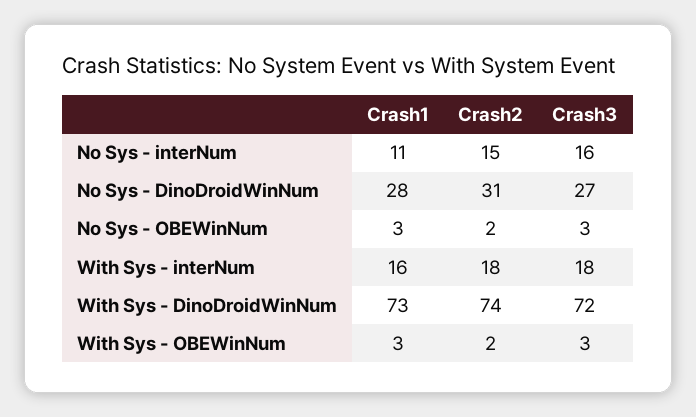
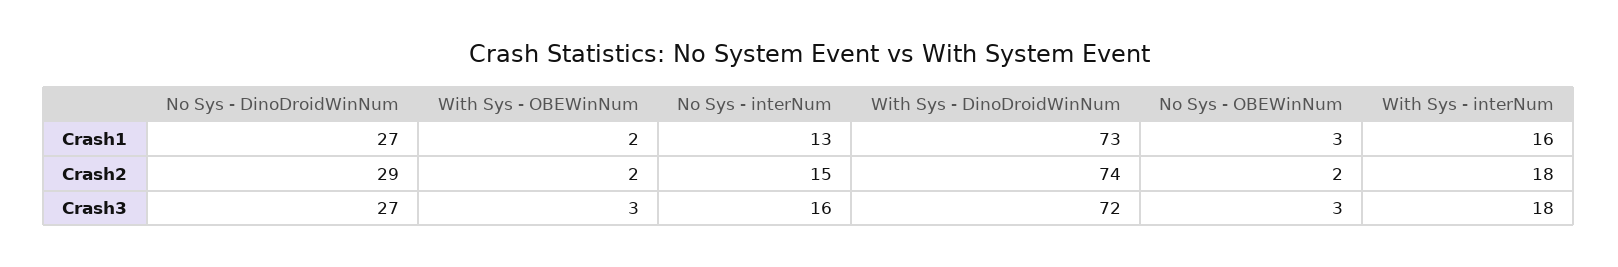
Crash1, No Sys - interNum: 11 -> 13
Crash1, No Sys - DinoDroidWinNum: 28 -> 27
Crash2, No Sys - DinoDroidWinNum: 31 -> 29
Crash1, With Sys - OBEWinNum: 3 -> 2

